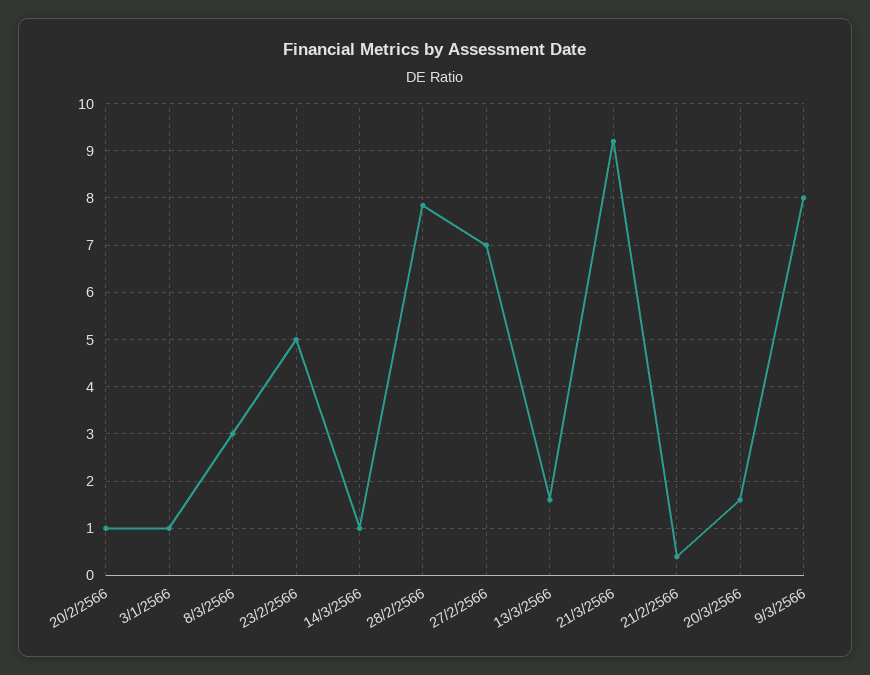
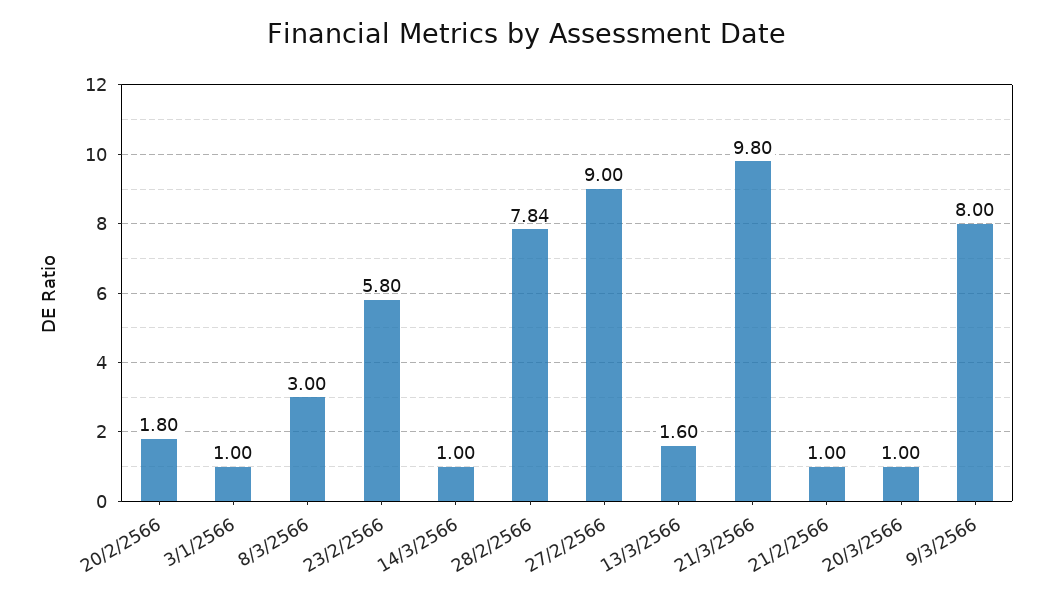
20/2/2566: 1 -> 1.8
23/2/2566: 5 -> 5.8
27/2/2566: 7 -> 9
21/3/2566: 9.2 -> 9.8
21/2/2566: 0.4 -> 1
20/3/2566: 1.6 -> 1

